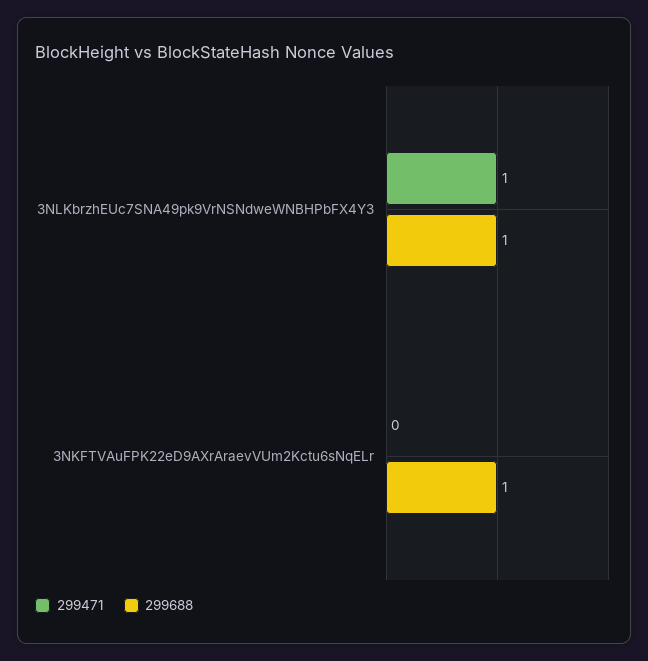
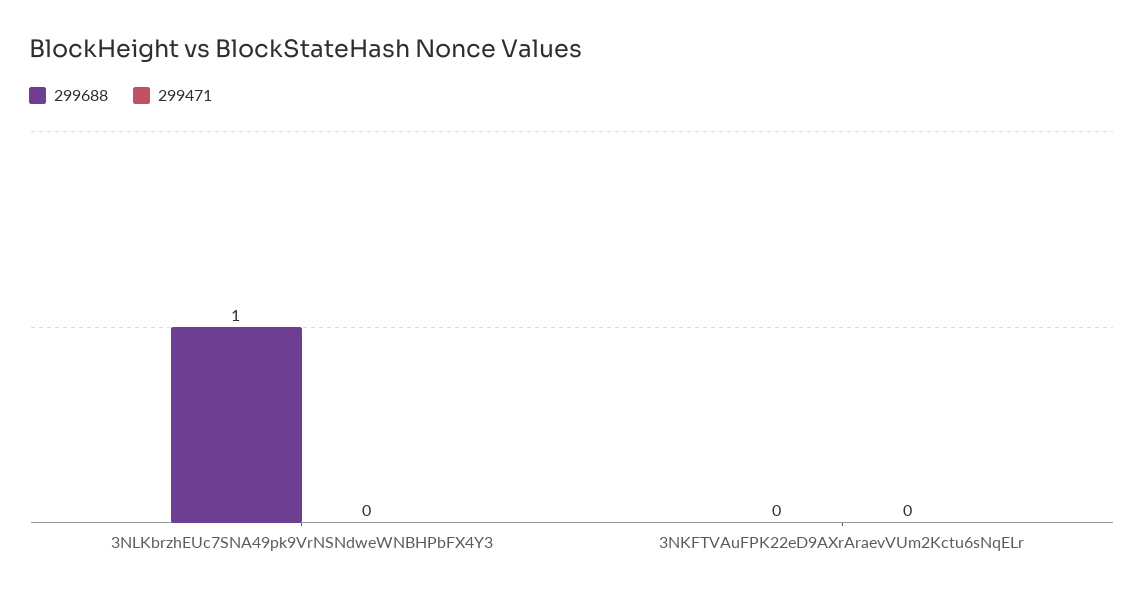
299471, 3NLKbrzhEUc7SNA49pk9VrNSNdweWNBHPbFX4Y3: 1 -> 0
299688, 3NKFTVAuFPK22eD9AXrAraevVUm2Kctu6sNqELr: 1 -> 0

